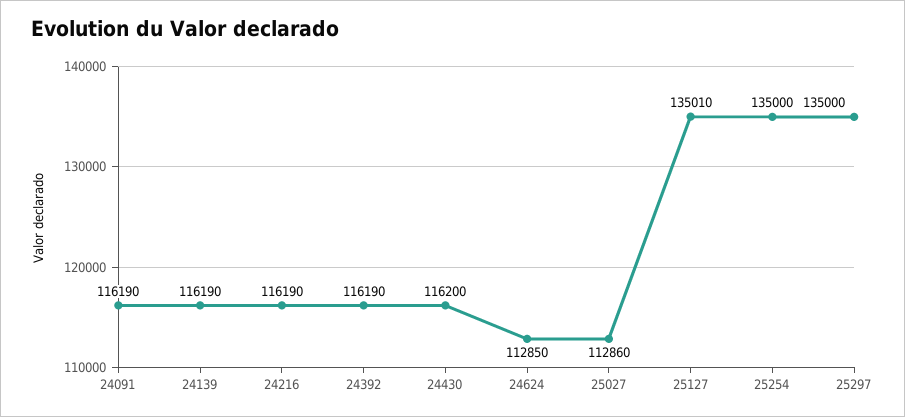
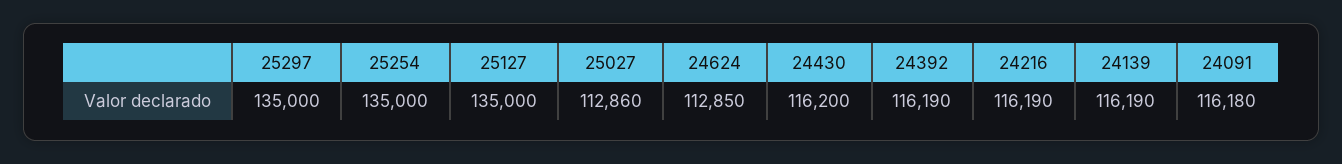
24091: 116190 -> 116180
25127: 135010 -> 135000

